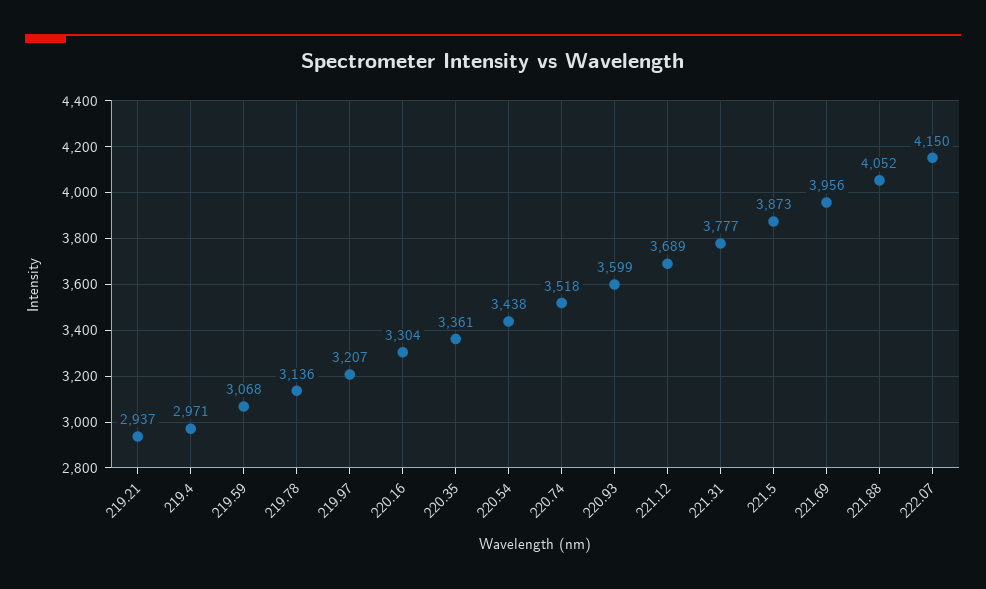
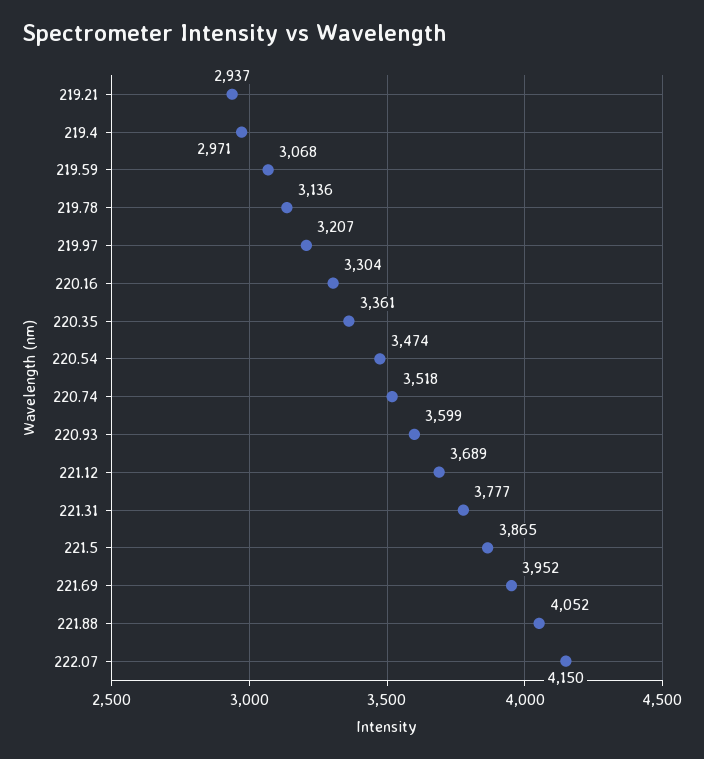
220.54: 3438 -> 3474
221.5: 3873 -> 3865
221.69: 3956 -> 3952

